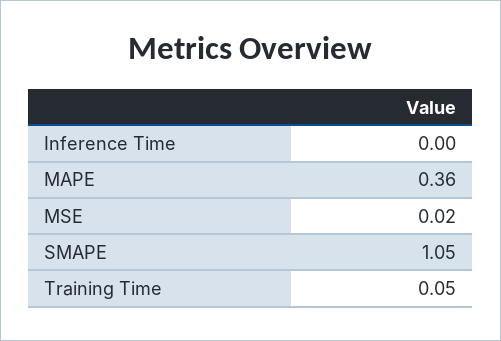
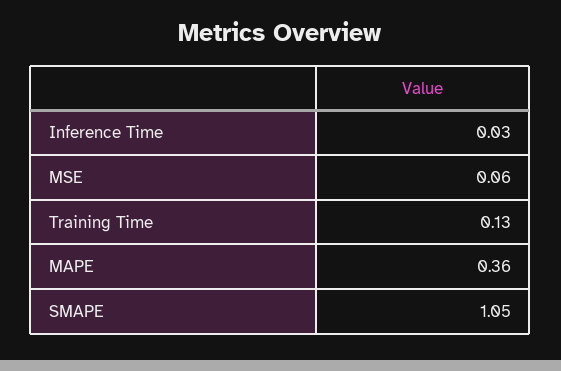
Inference Time: 0 -> 0.03
MSE: 0.02 -> 0.06
Training Time: 0.05 -> 0.13

